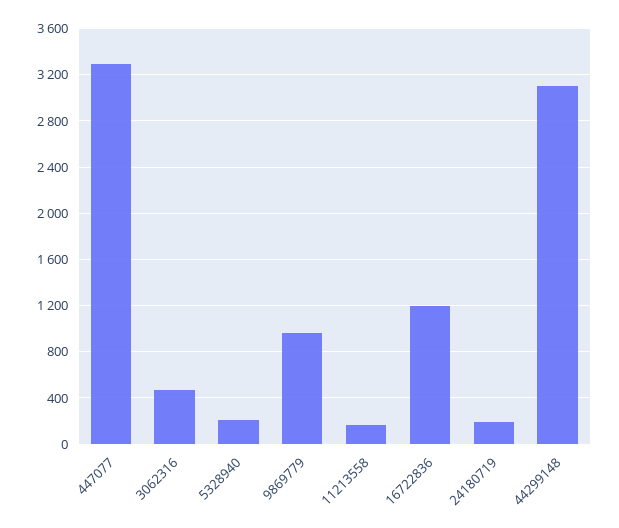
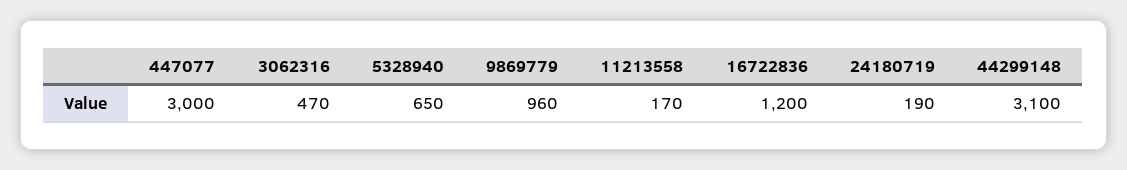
447077: 3300 -> 3000
5328940: 200 -> 650

